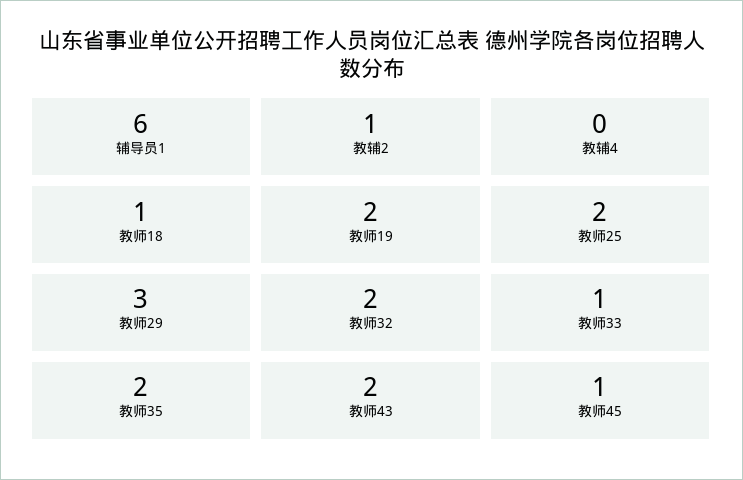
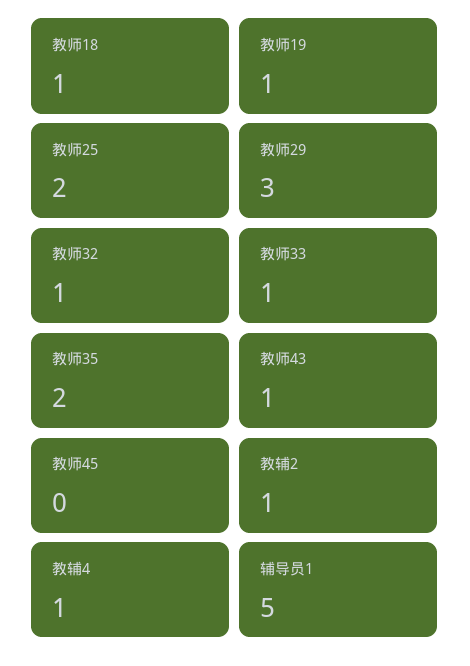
辅导员1: 6 -> 5
教辅4: 0 -> 1
教师19: 2 -> 1
教师32: 2 -> 1
教师43: 2 -> 1
教师45: 1 -> 0

